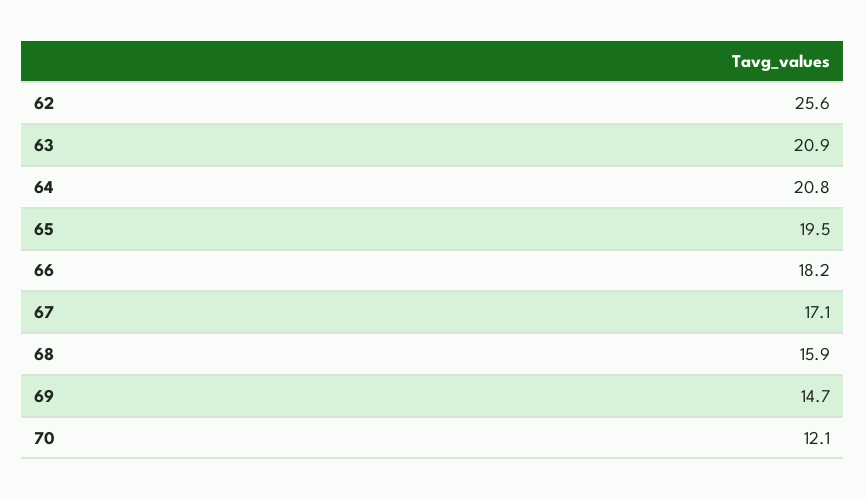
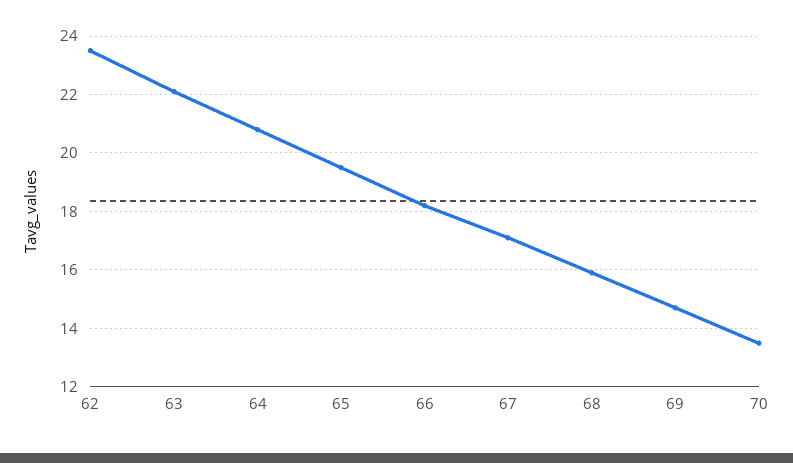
62: 25.6 -> 23.5
63: 20.9 -> 22
70: 12.1 -> 13.5

